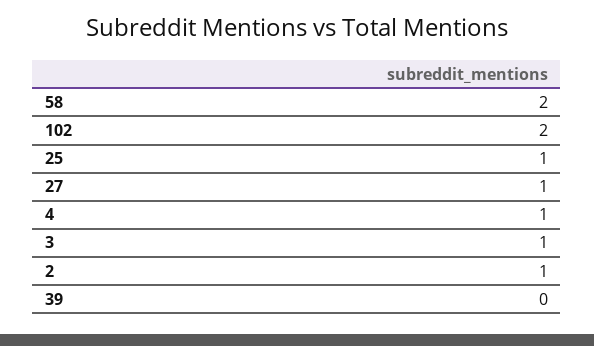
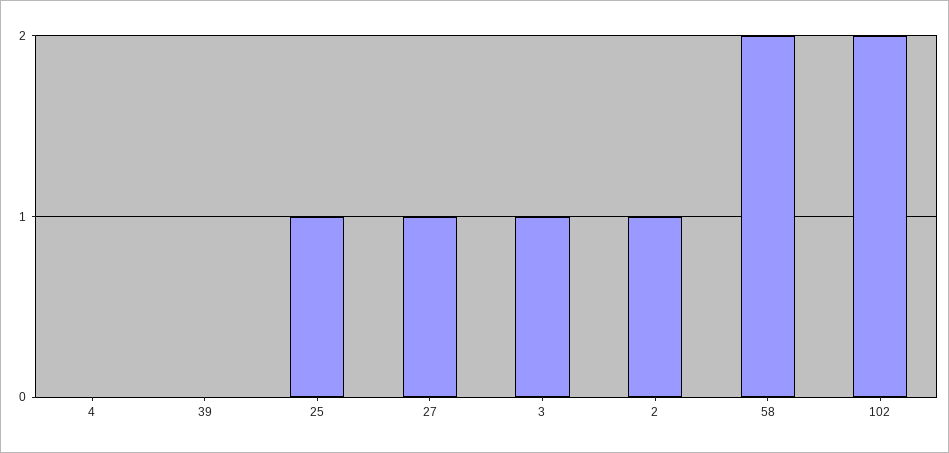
4: 1 -> 0

